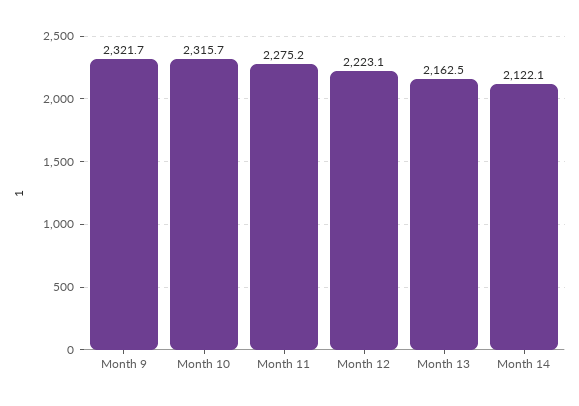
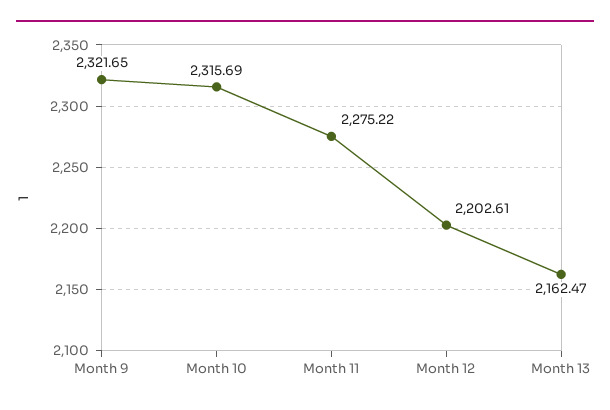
Month 12: 2223.1 -> 2202.61
Month 14: 2122.1 -> none

